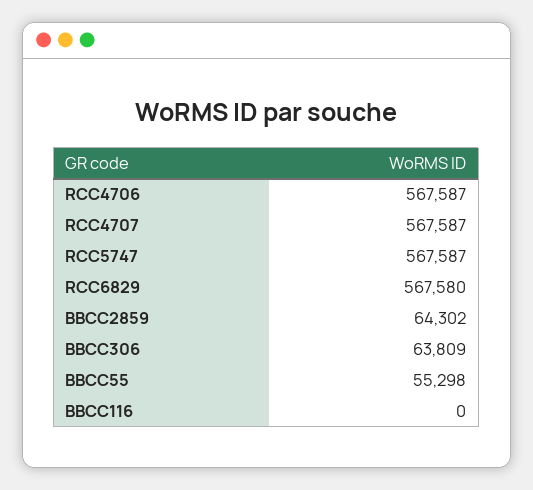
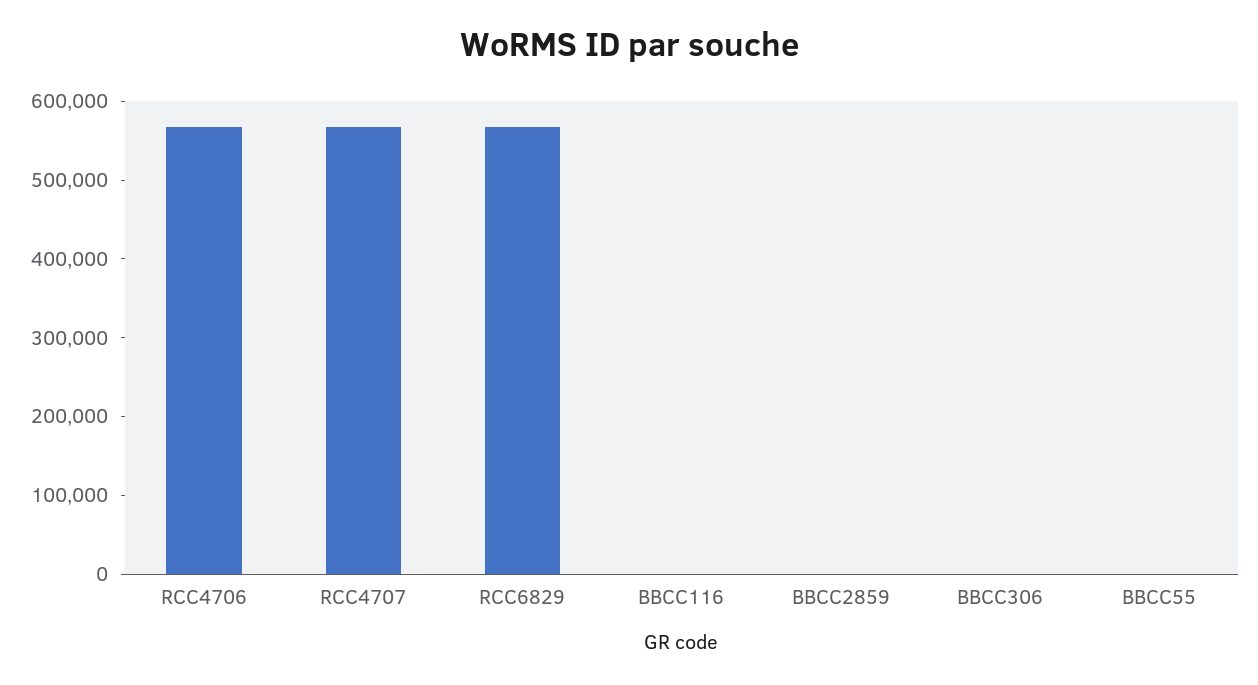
RCC5747: 567587 -> none
BBCC2859: 64302 -> 0
BBCC306: 63809 -> 0
BBCC55: 55298 -> 0

